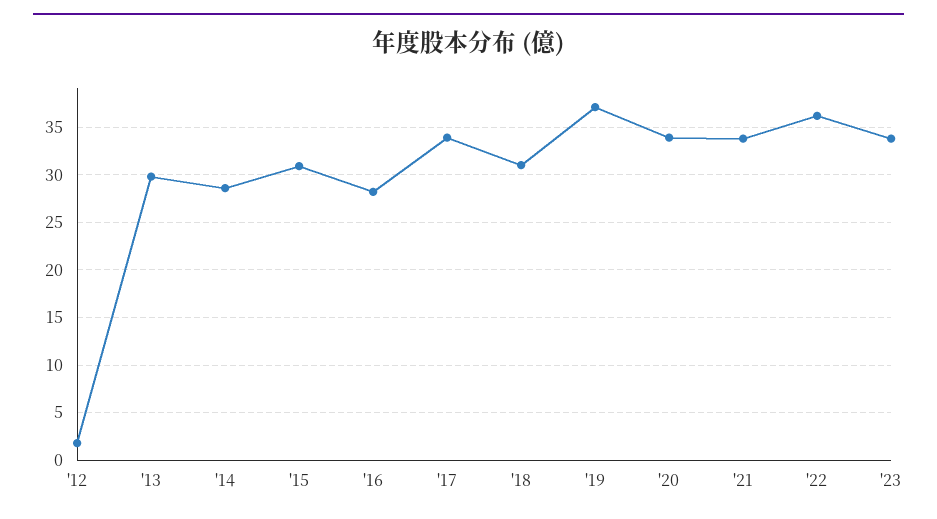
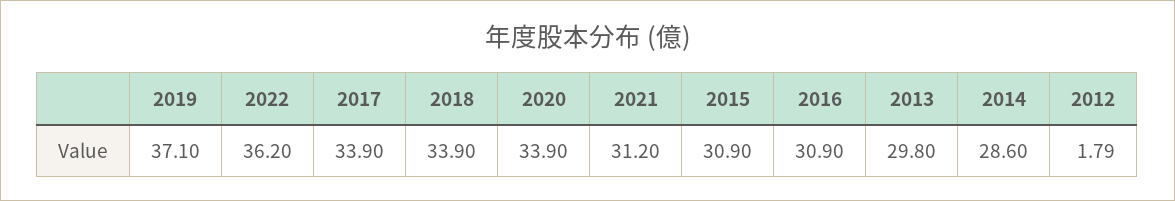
'16: 28 -> 30.9
'18: 31 -> 33.9
'21: 34 -> 31.2
'23: 34 -> none

